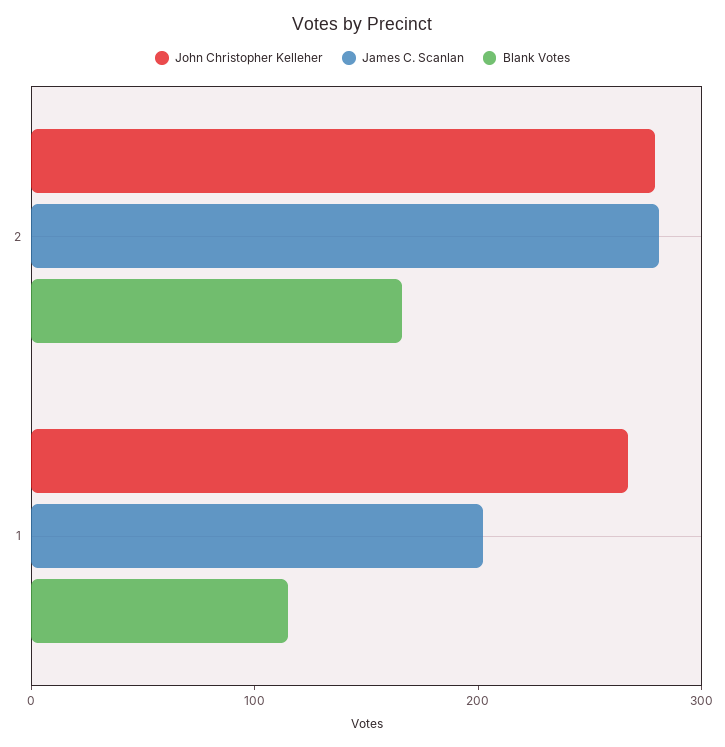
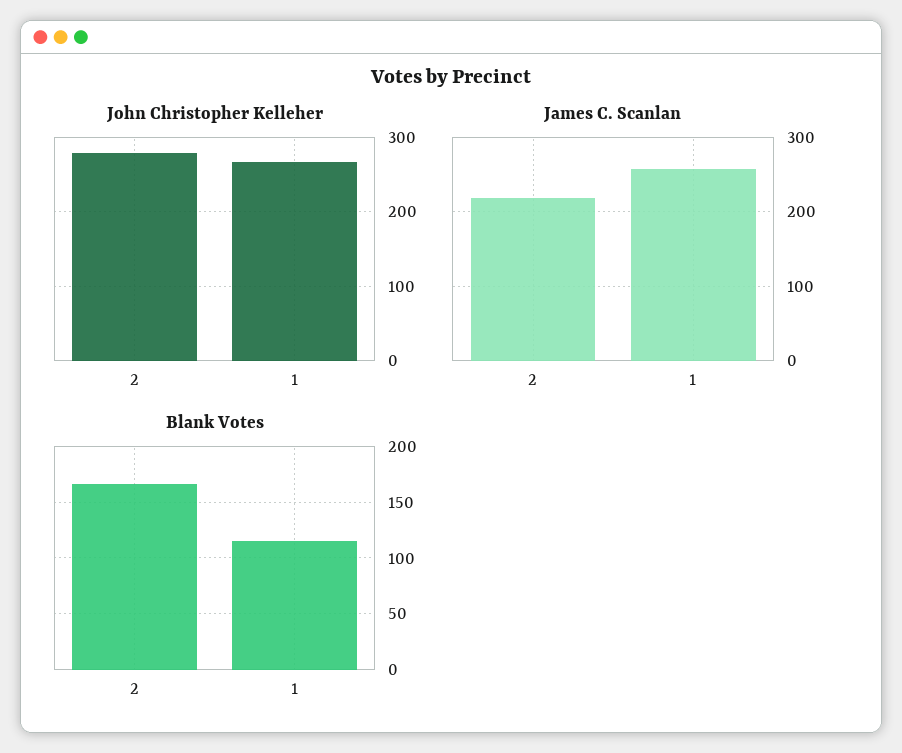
James C. Scanlan, 2: 280 -> 220
James C. Scanlan, 1: 200 -> 260

